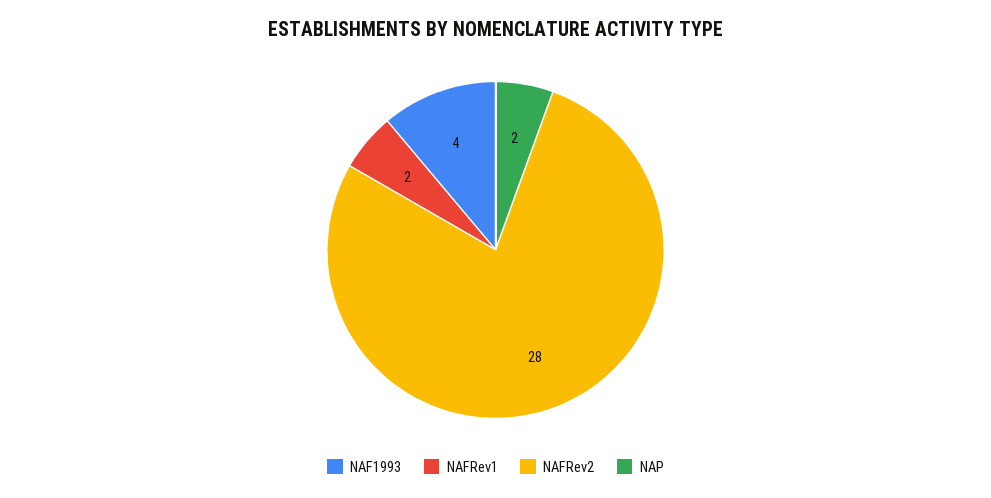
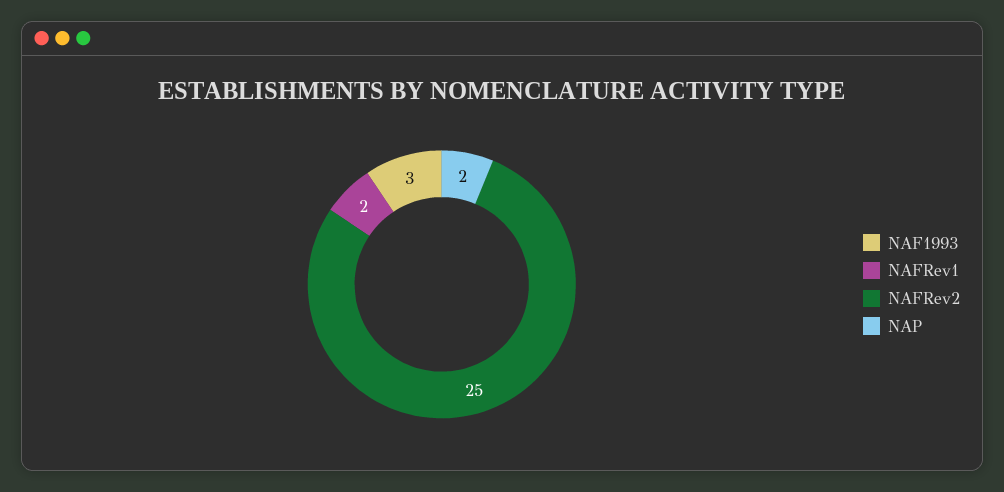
NAF1993: 4 -> 3
NAFRev2: 28 -> 25

